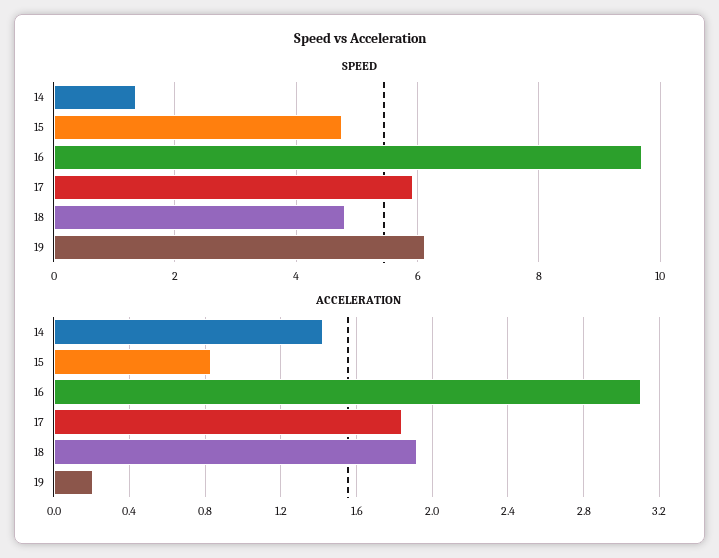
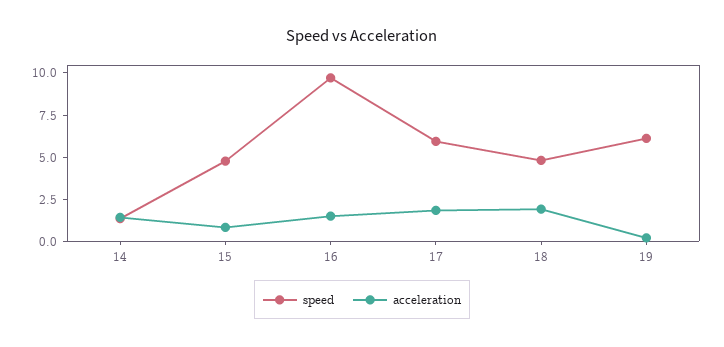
ACCELERATION, 16: 3.1 -> 1.5

